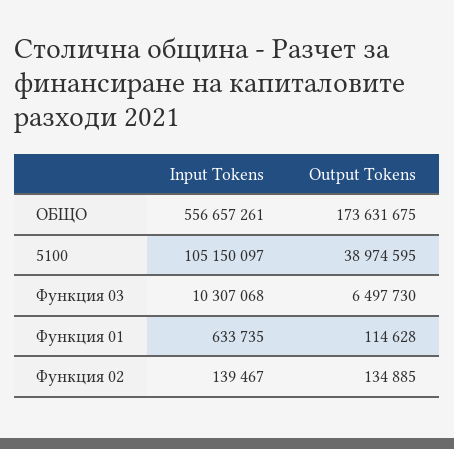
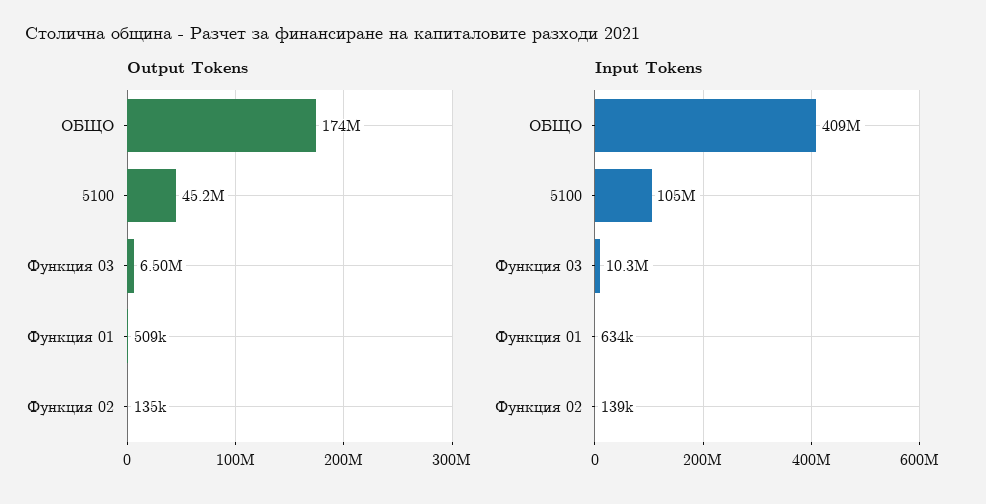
Input Tokens, ОБЩО: 556657261 -> 409000000
Output Tokens, 5100: 38974595 -> 45200000
Output Tokens, Функция 01: 114628 -> 509000

